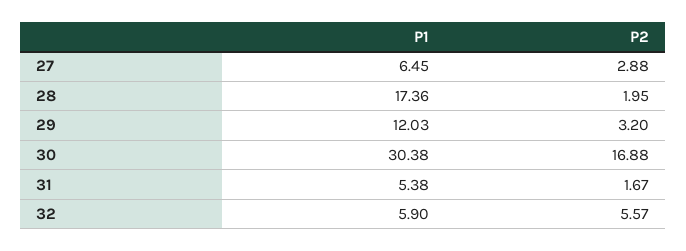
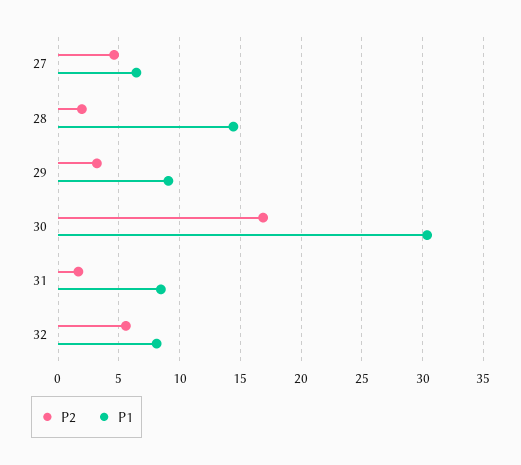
P2, 27: 2.88 -> 4.5
P1, 28: 17.36 -> 14.5
P1, 29: 12.03 -> 9
P1, 31: 5.38 -> 8.5
P1, 32: 5.9 -> 8

